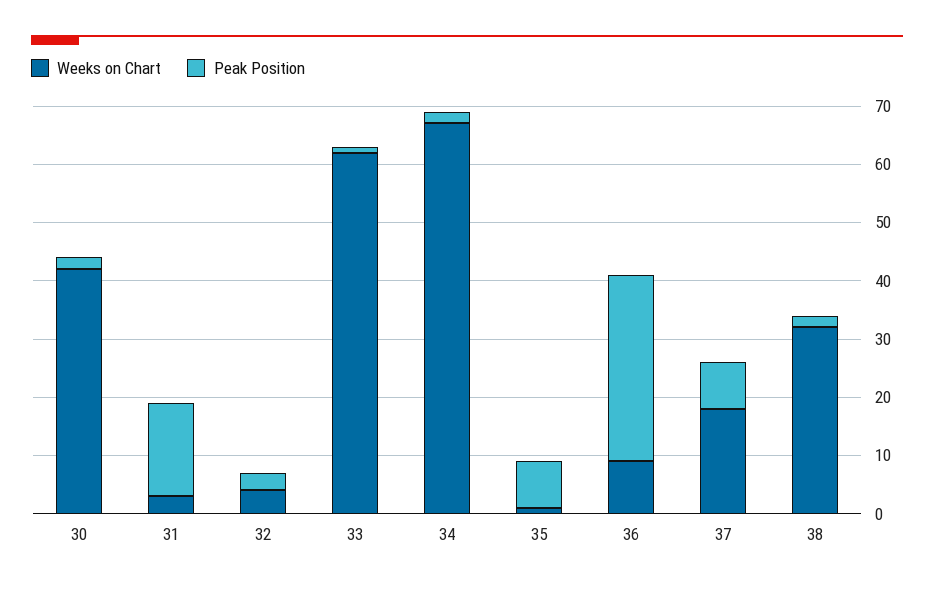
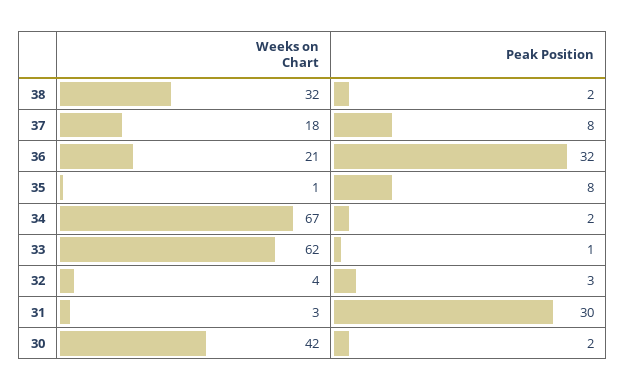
Peak Position, 31: 15 -> 30
Weeks on Chart, 36: 10 -> 21

